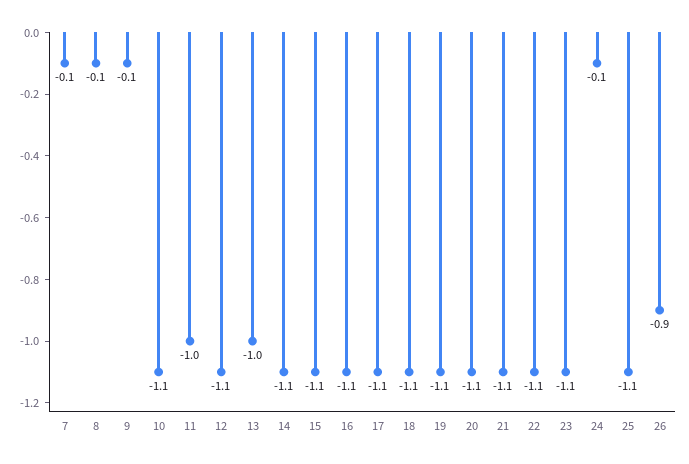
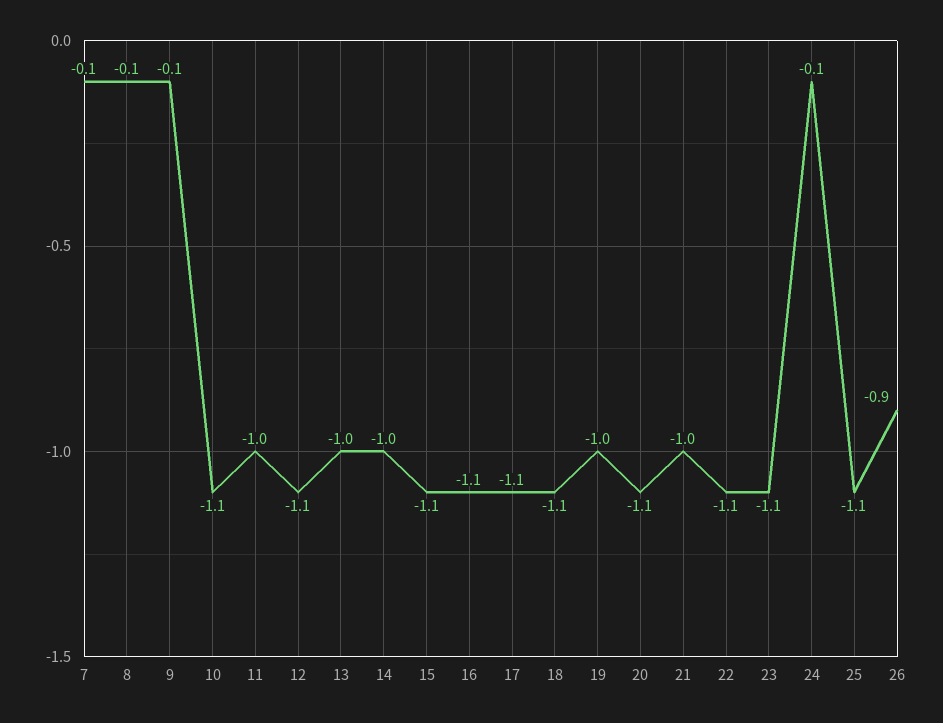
14: -1.1 -> -1
19: -1.1 -> -1
21: -1.1 -> -1

